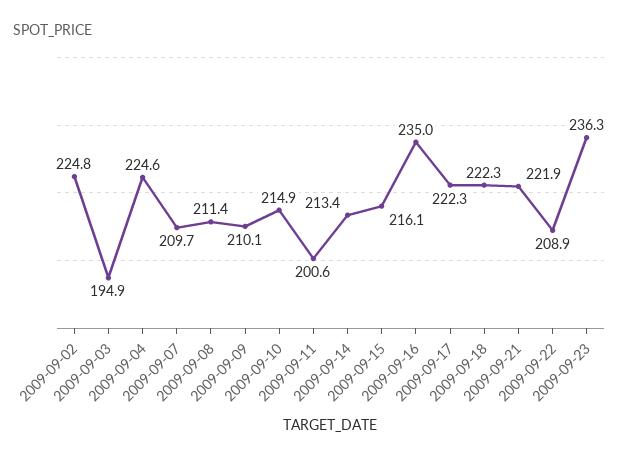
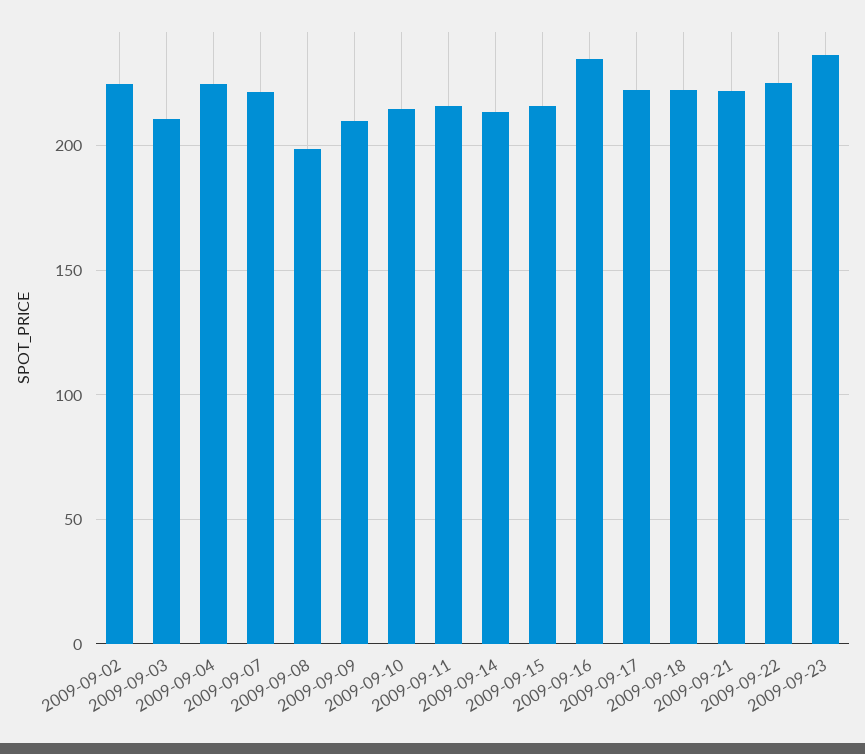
2009-09-03: 194.9 -> 210
2009-09-07: 209.7 -> 220
2009-09-08: 211.4 -> 200
2009-09-11: 200.6 -> 215
2009-09-22: 208.9 -> 225

